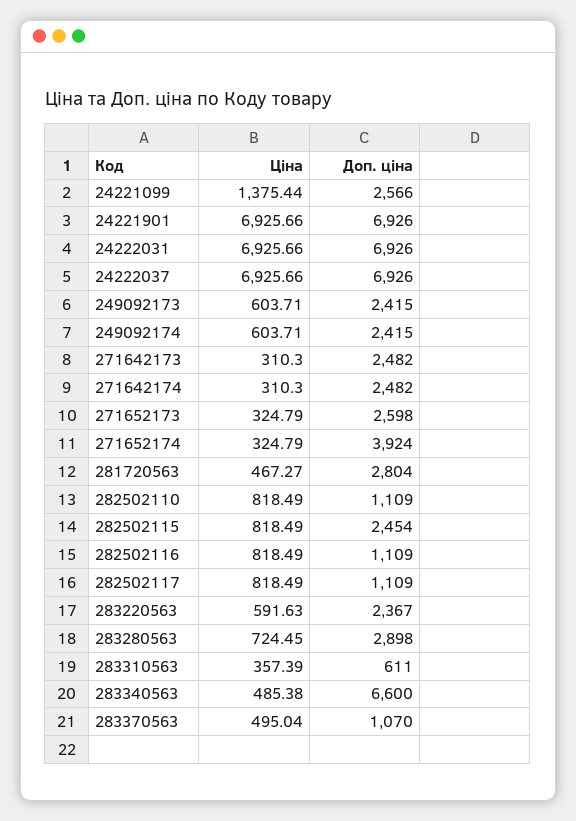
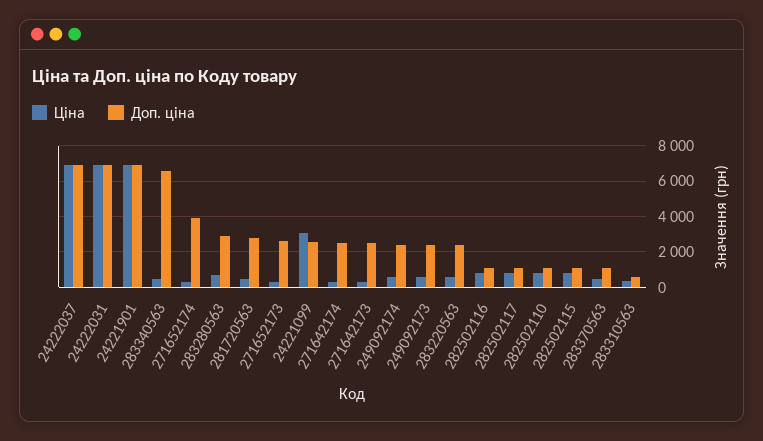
Ціна, 24221099: 1375.44 -> 3000
Доп. ціна, 282502115: 2454 -> 1000

